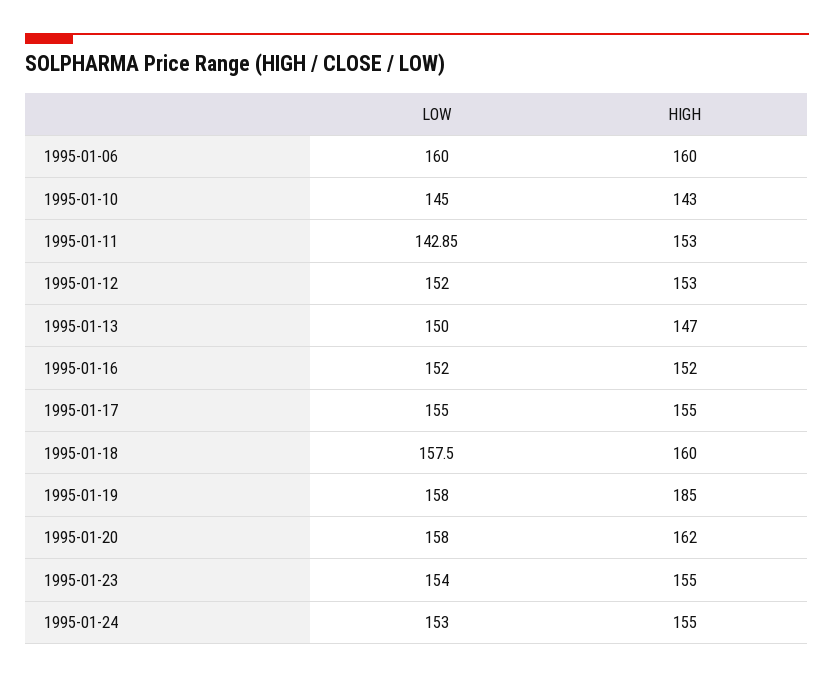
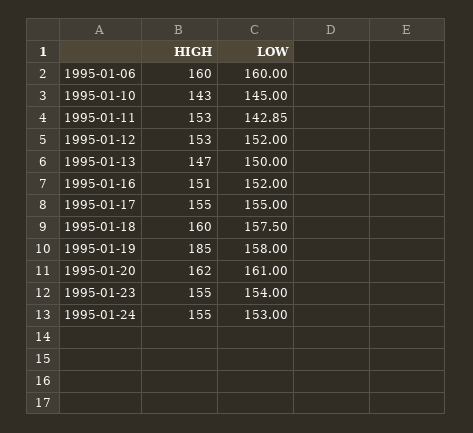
HIGH, 1995-01-16: 152 -> 151
LOW, 1995-01-20: 158 -> 161

